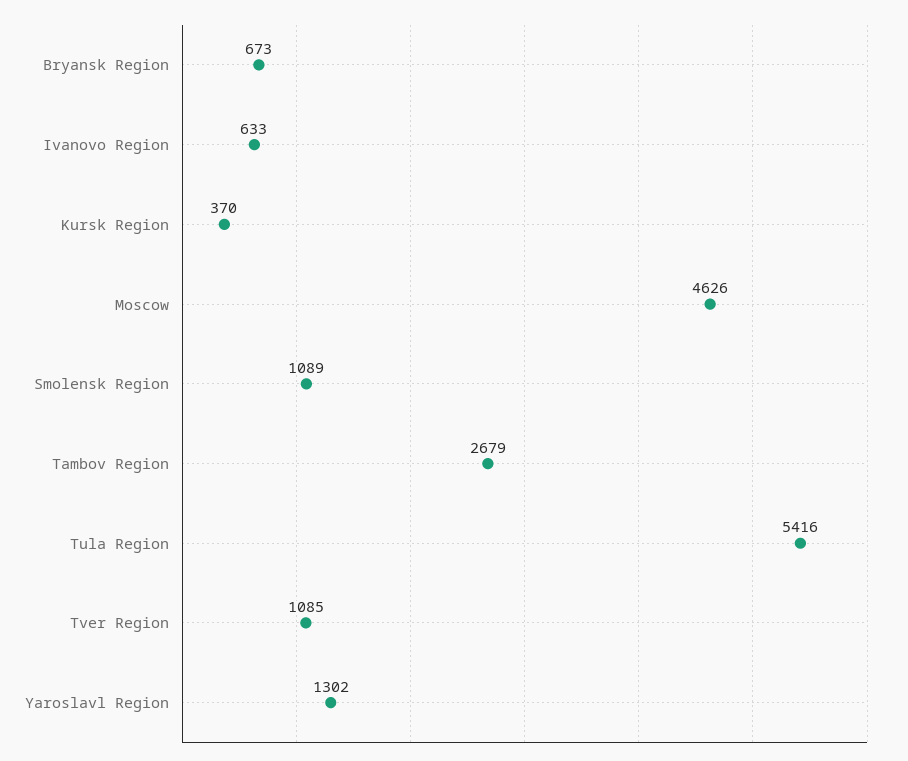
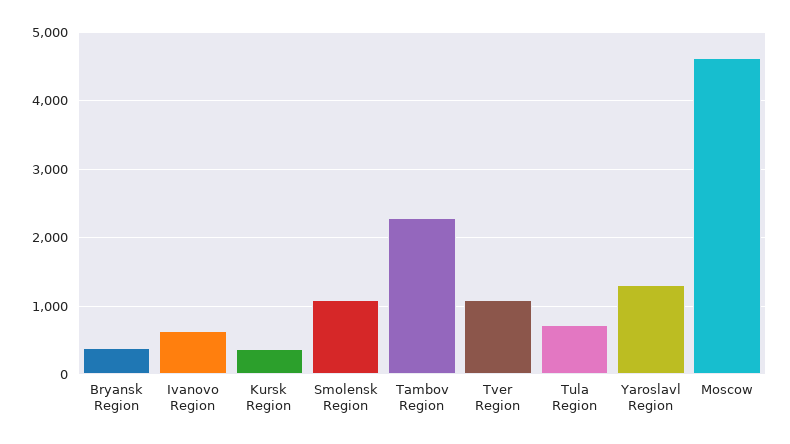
Bryansk Region: 673 -> 400
Tambov Region: 2679 -> 2300
Tula Region: 5416 -> 700

